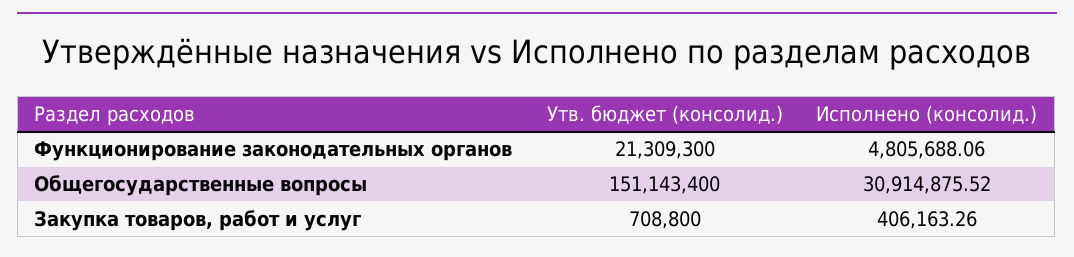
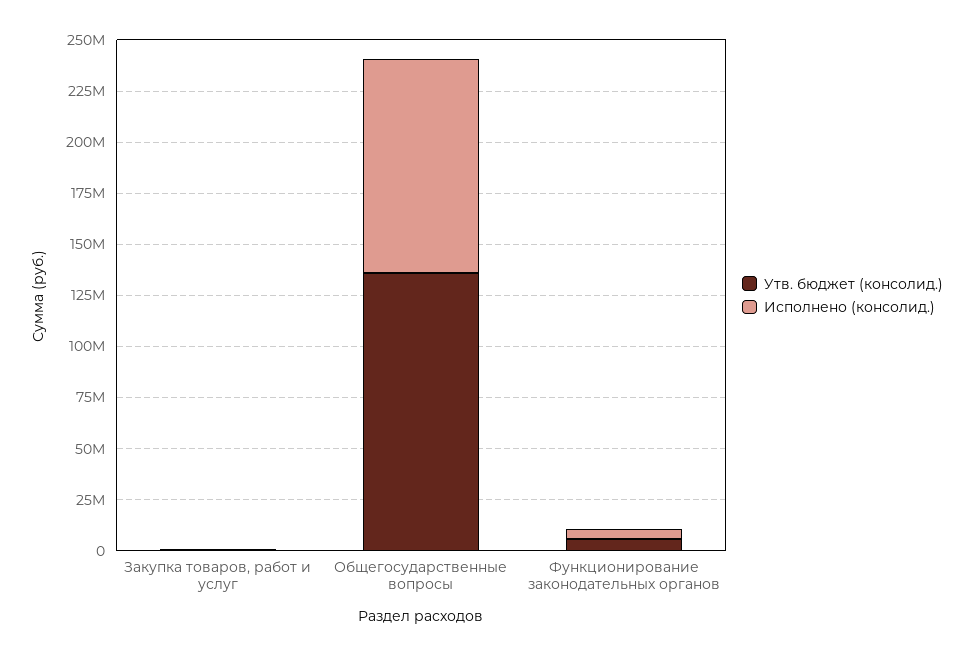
Утв. бюджет (консолид.), Функционирование законодательных органов: 21309300 -> 5000000
Утв. бюджет (консолид.), Общегосударственные вопросы: 151143400 -> 135000000
Исполнено (консолид.), Общегосударственные вопросы: 30914875.52 -> 105000000

